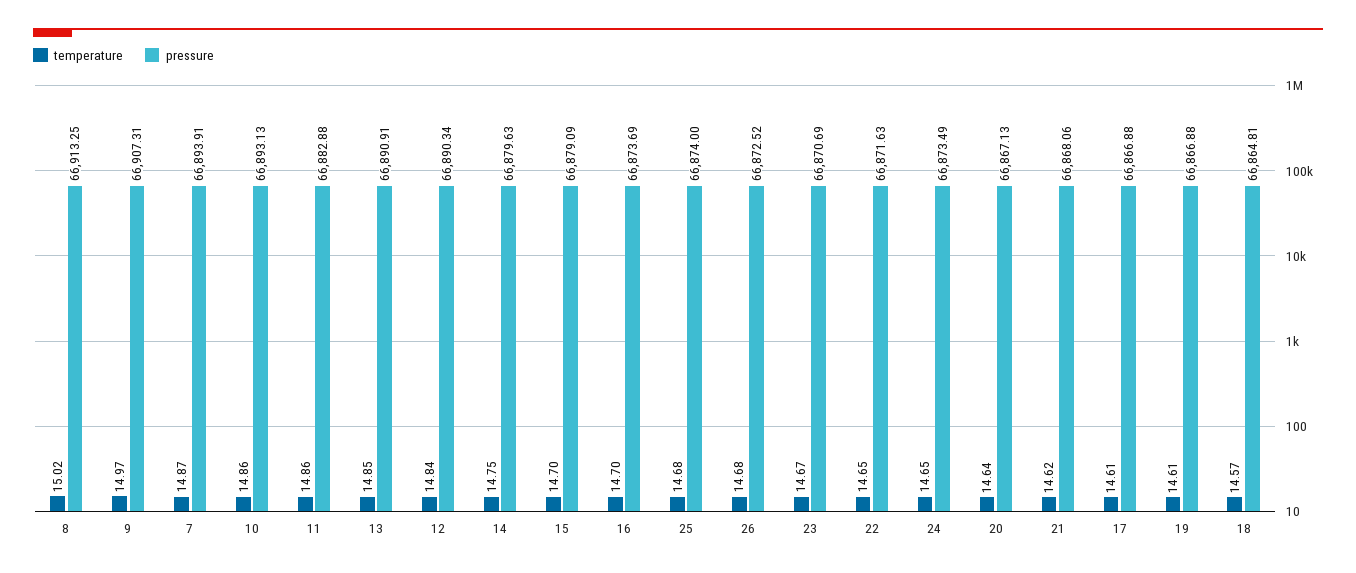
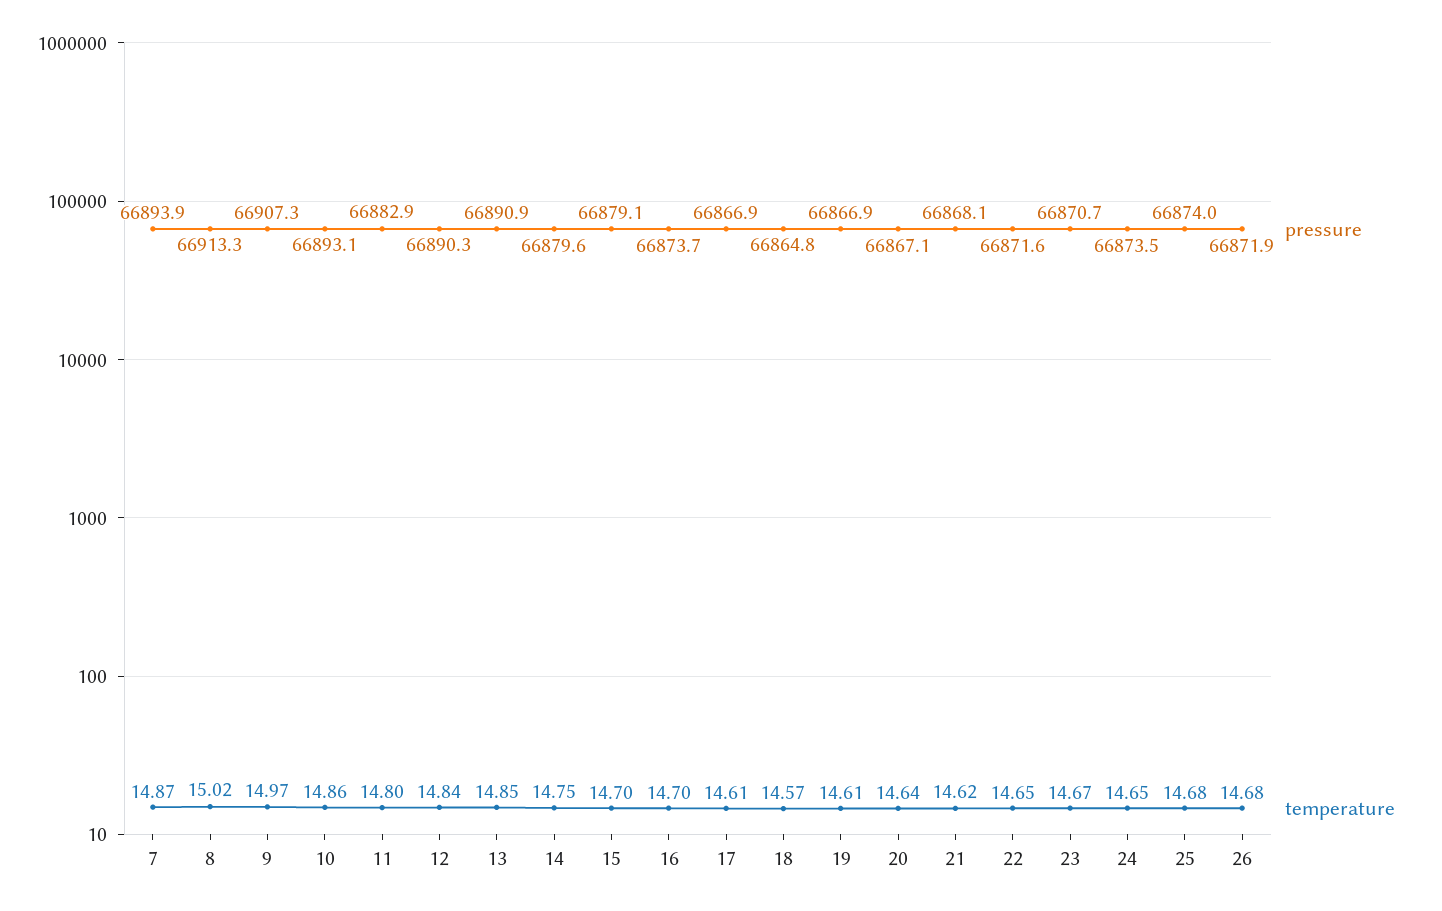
temperature, 11: 14.86 -> 14.8
pressure, 26: 66872.52 -> 66871.9

